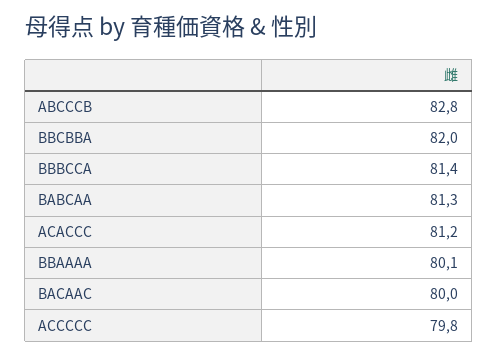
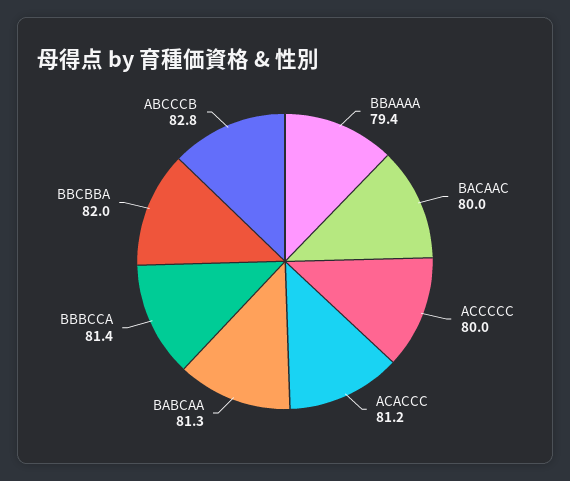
BBAAAA: 80.1 -> 79.4
ACCCCC: 79.8 -> 80

